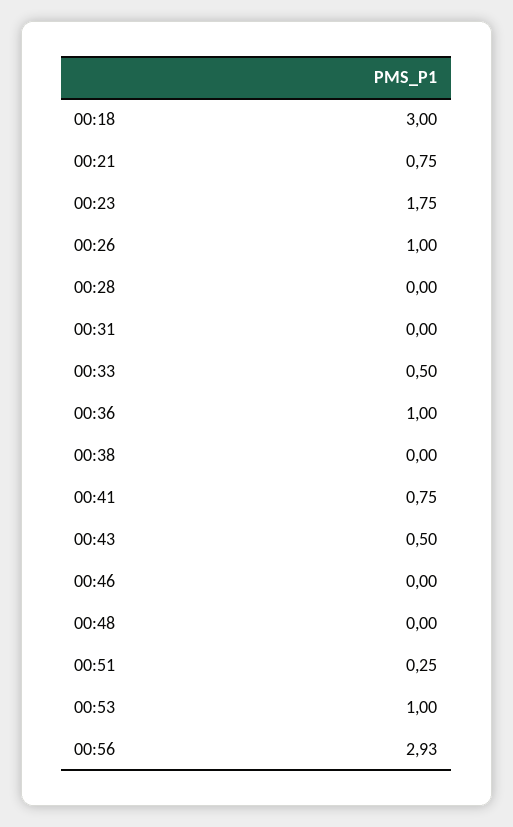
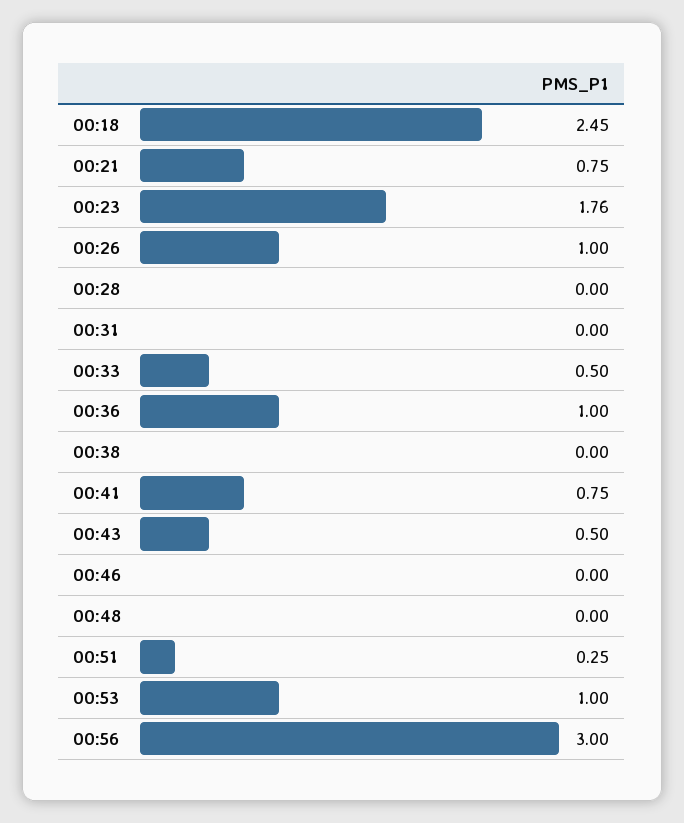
00:18: 3 -> 2.45
00:23: 1.75 -> 1.76
00:56: 2.93 -> 3

